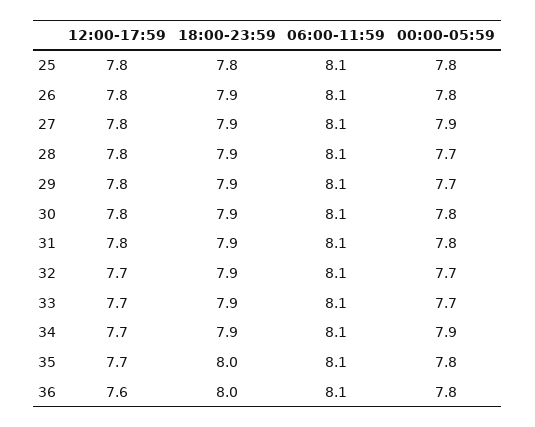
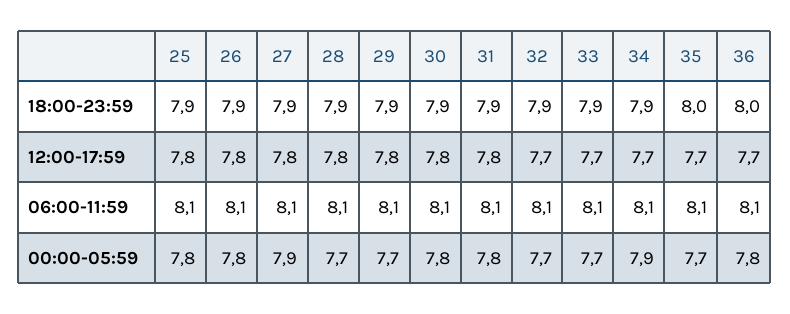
18:00-23:59, 25: 7.8 -> 7.9
00:00-05:59, 35: 7.8 -> 7.7
12:00-17:59, 36: 7.6 -> 7.7

